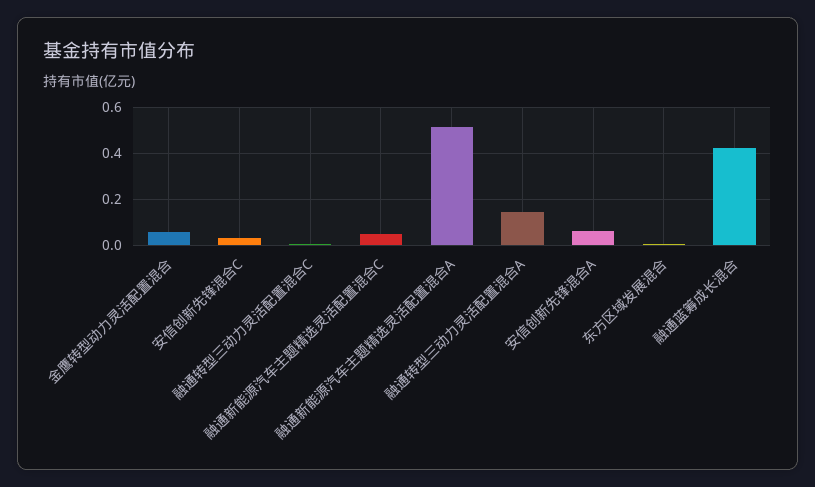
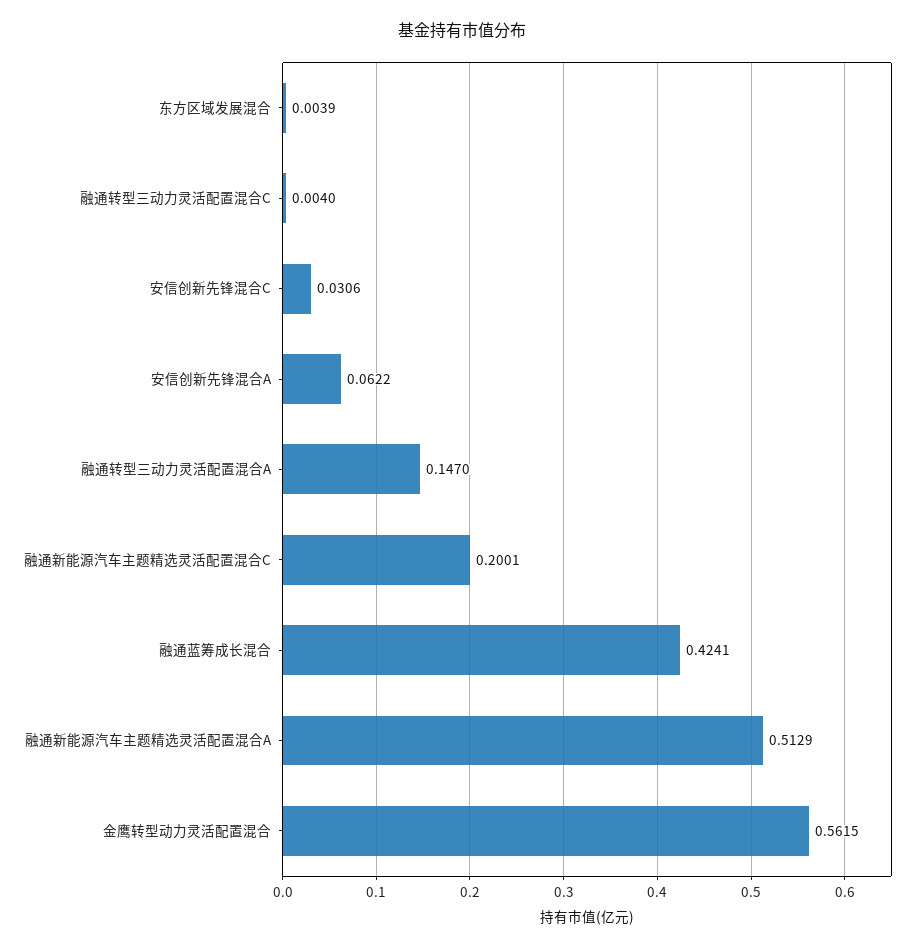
金鹰转型动力灵活配置混合: 0.05 -> 0.5615
融通新能源汽车主题精选灵活配置混合C: 0.05 -> 0.2001

